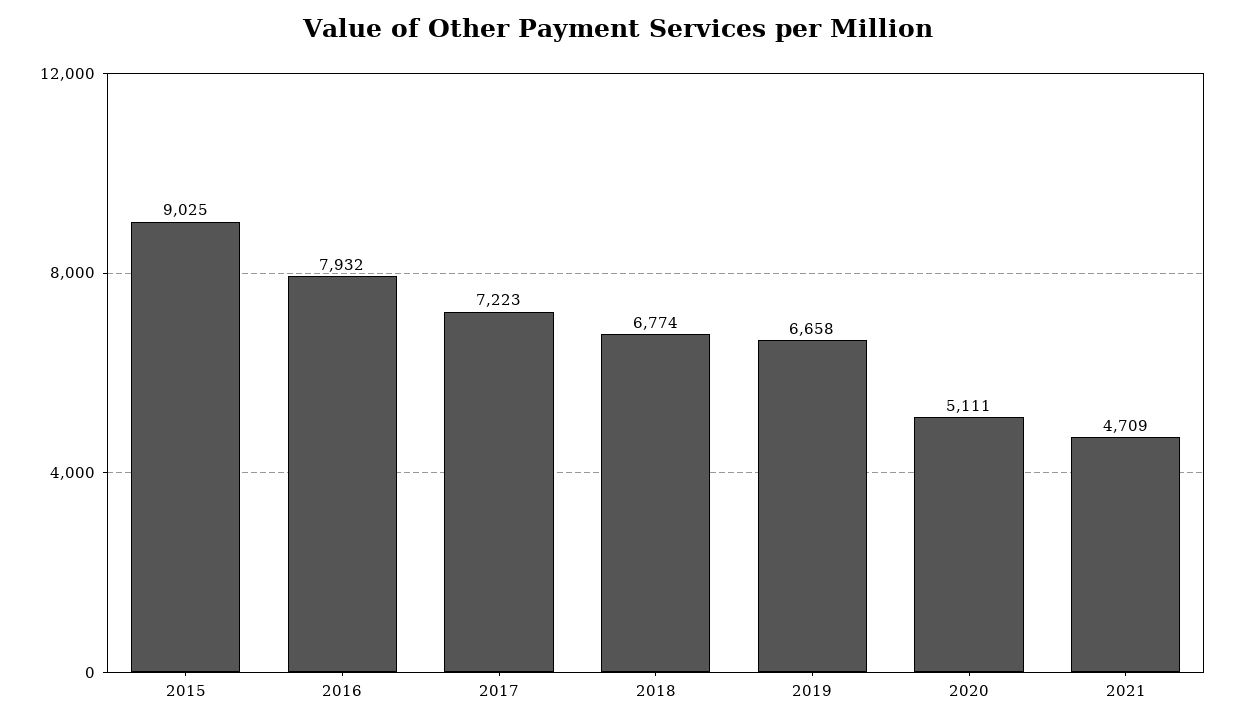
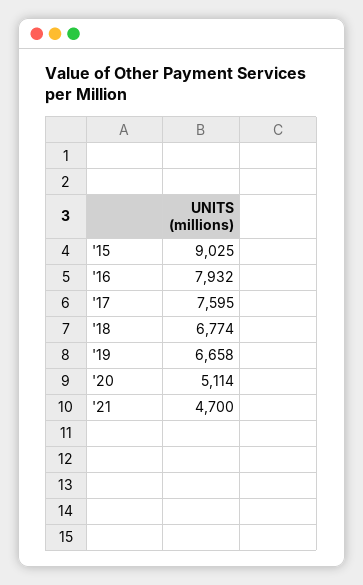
2017: 7223 -> 7595
2020: 5111 -> 5114
2021: 4709 -> 4700

